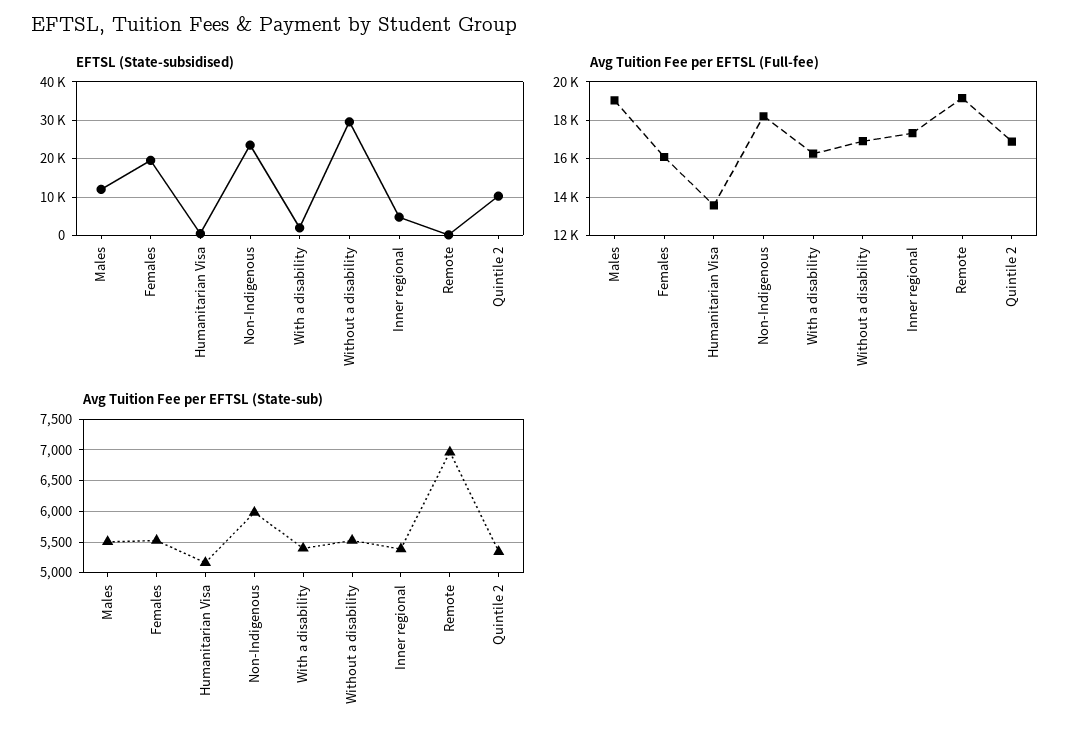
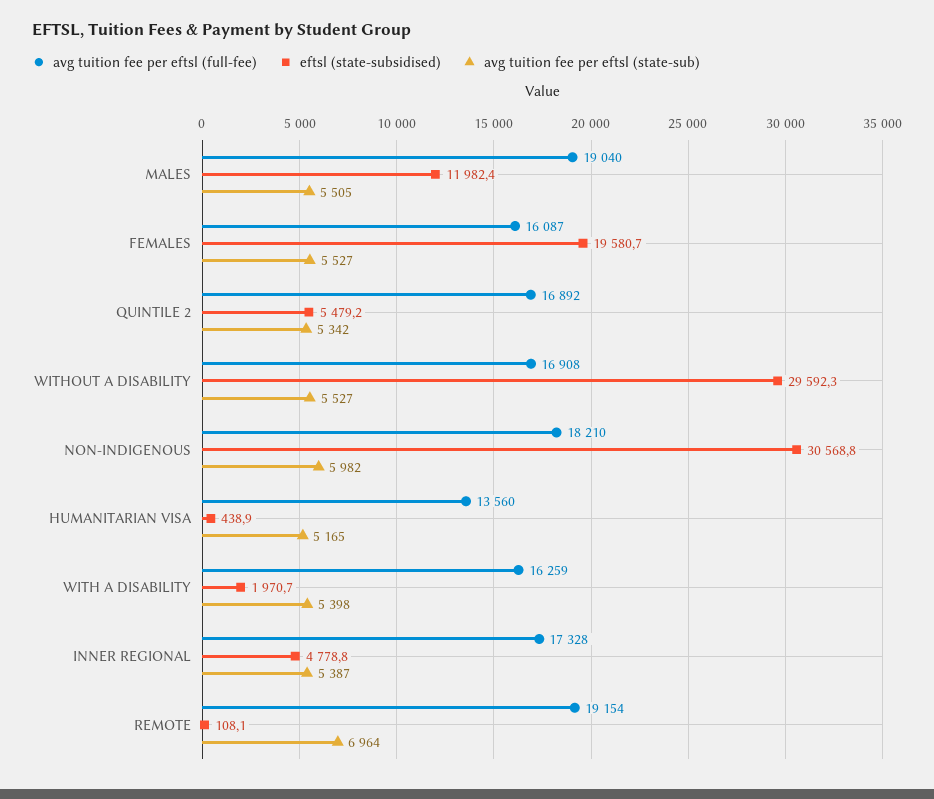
EFTSL (State-subsidised), Non-Indigenous: 24000 -> 30568.8
EFTSL (State-subsidised), Quintile 2: 10000 -> 5479.2

